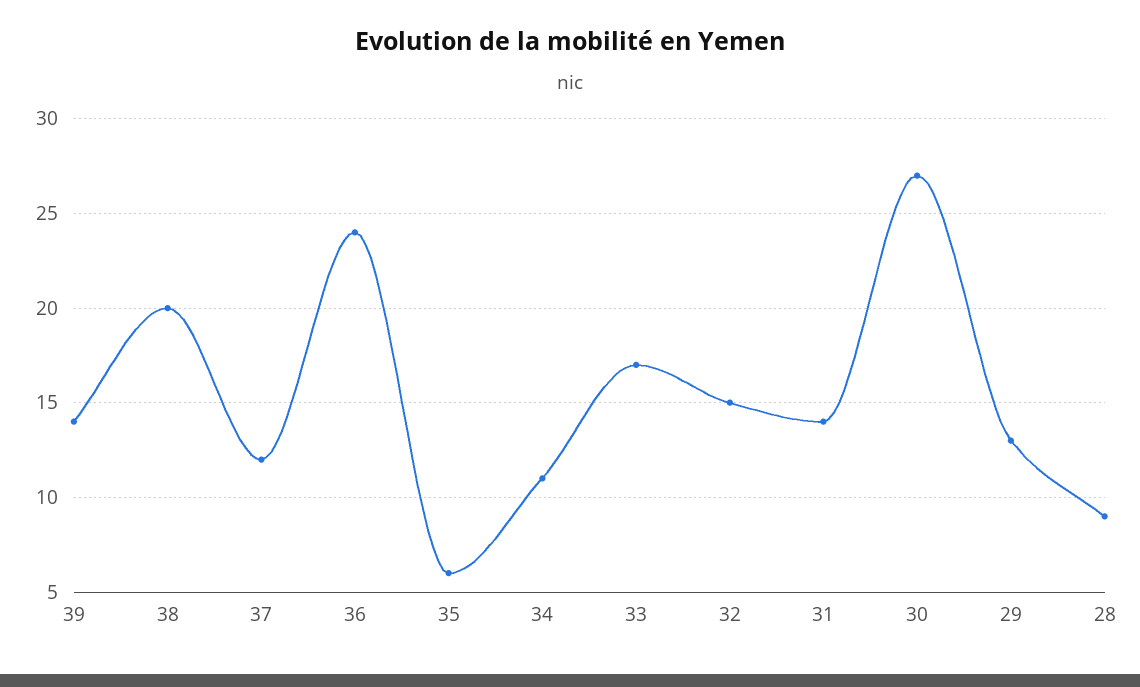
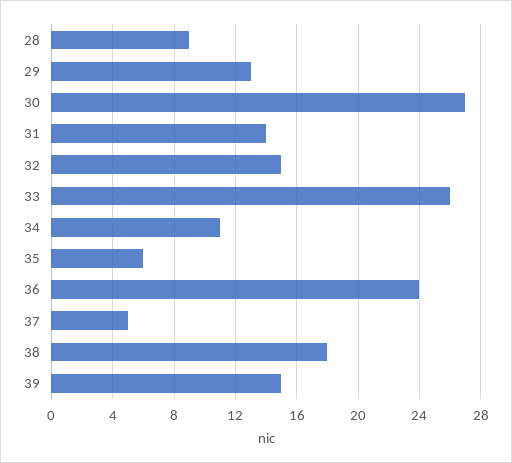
39: 14 -> 15
38: 20 -> 18
37: 12 -> 5
33: 17 -> 26

